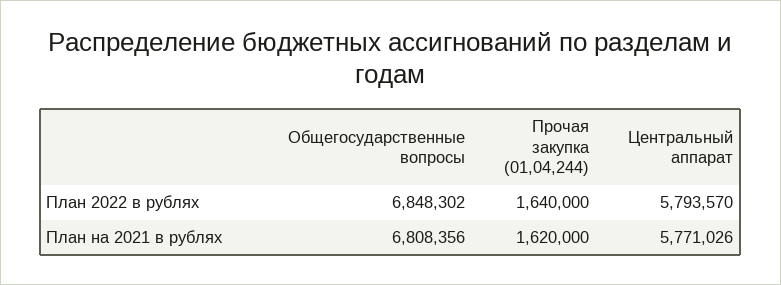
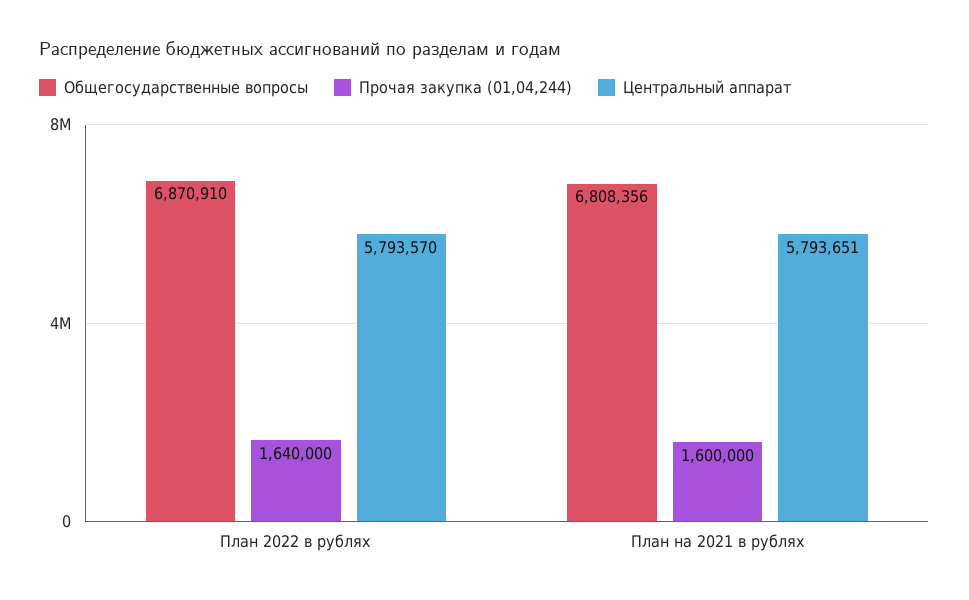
Общегосударственные вопросы, План 2022 в рублях: 6848302 -> 6870910
Прочая закупка (01,04,244), План на 2021 в рублях: 1620000 -> 1600000
Центральный аппарат, План на 2021 в рублях: 5771026 -> 5793651

